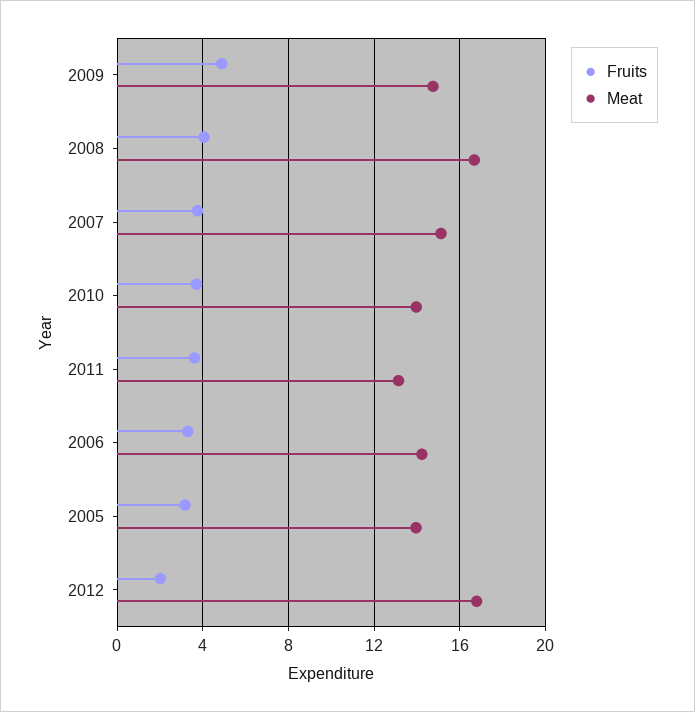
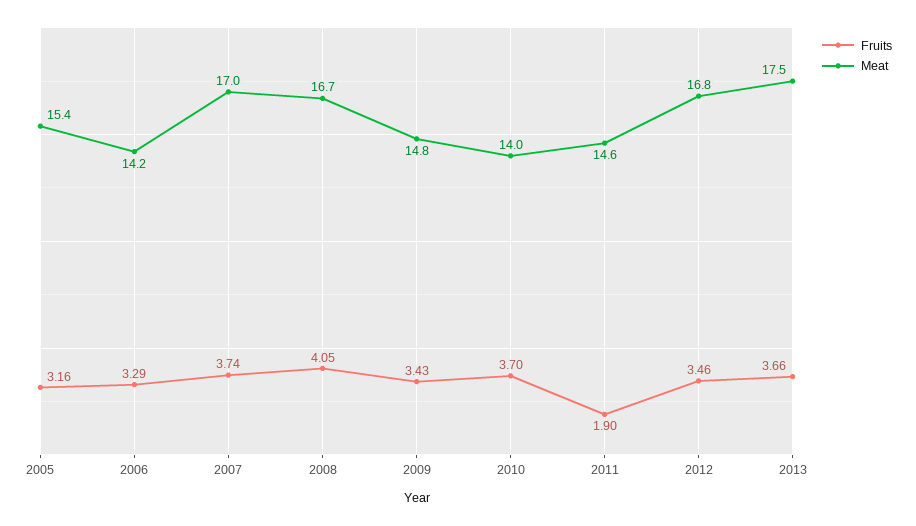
Fruits, 2009: 5 -> 3.43
Meat, 2007: 15 -> 17
Fruits, 2011: 3.5 -> 1.9
Meat, 2011: 13 -> 14.6
Meat, 2005: 14 -> 15.4
Fruits, 2012: 2 -> 3.46
Fruits, 2013: none -> 3.66
Meat, 2013: none -> 17.5

